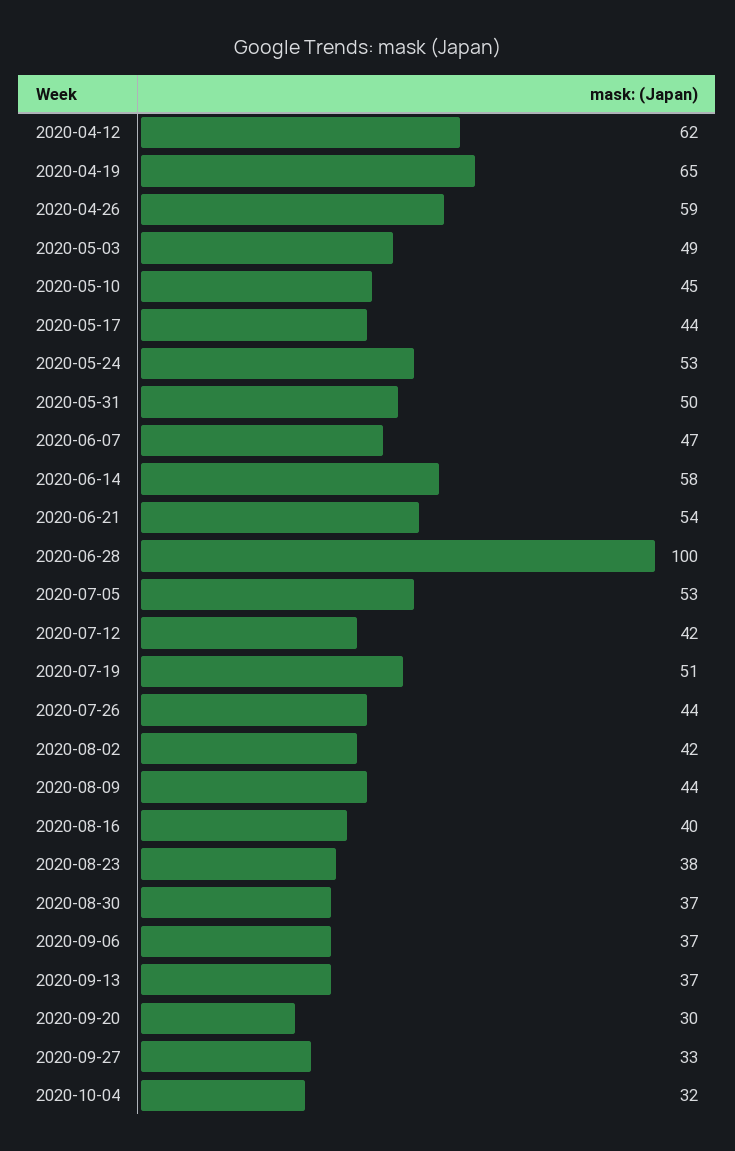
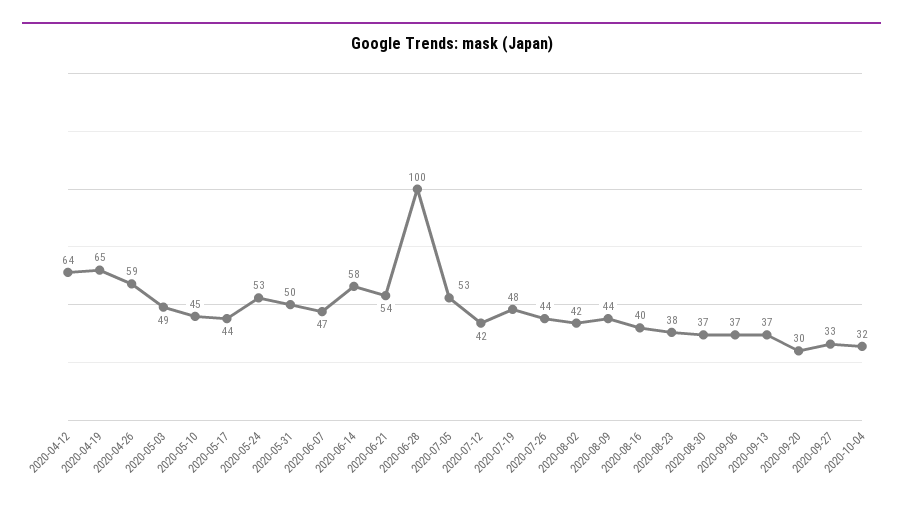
2020-04-12: 62 -> 64
2020-07-19: 51 -> 48

